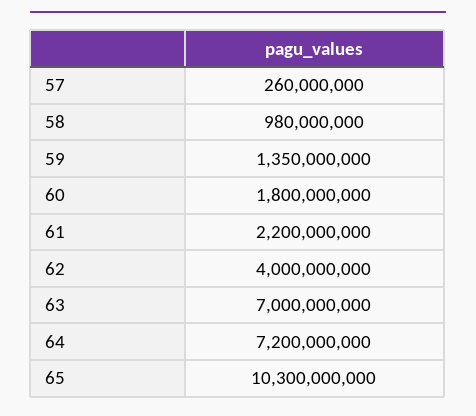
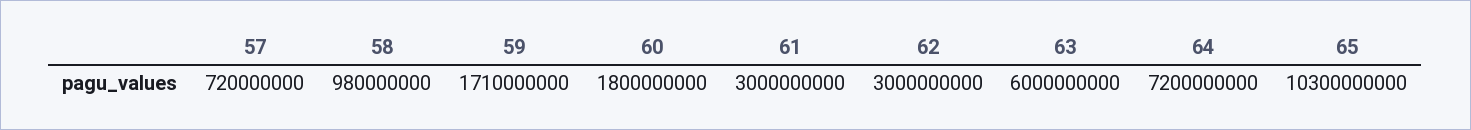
57: 260000000 -> 720000000
59: 1350000000 -> 1710000000
61: 2200000000 -> 3000000000
62: 4000000000 -> 3000000000
63: 7000000000 -> 6000000000

